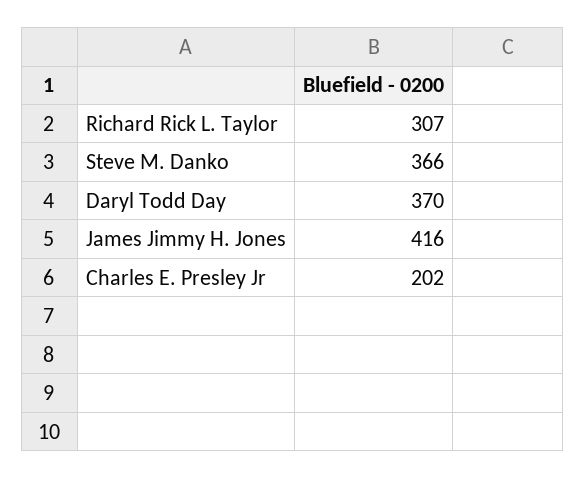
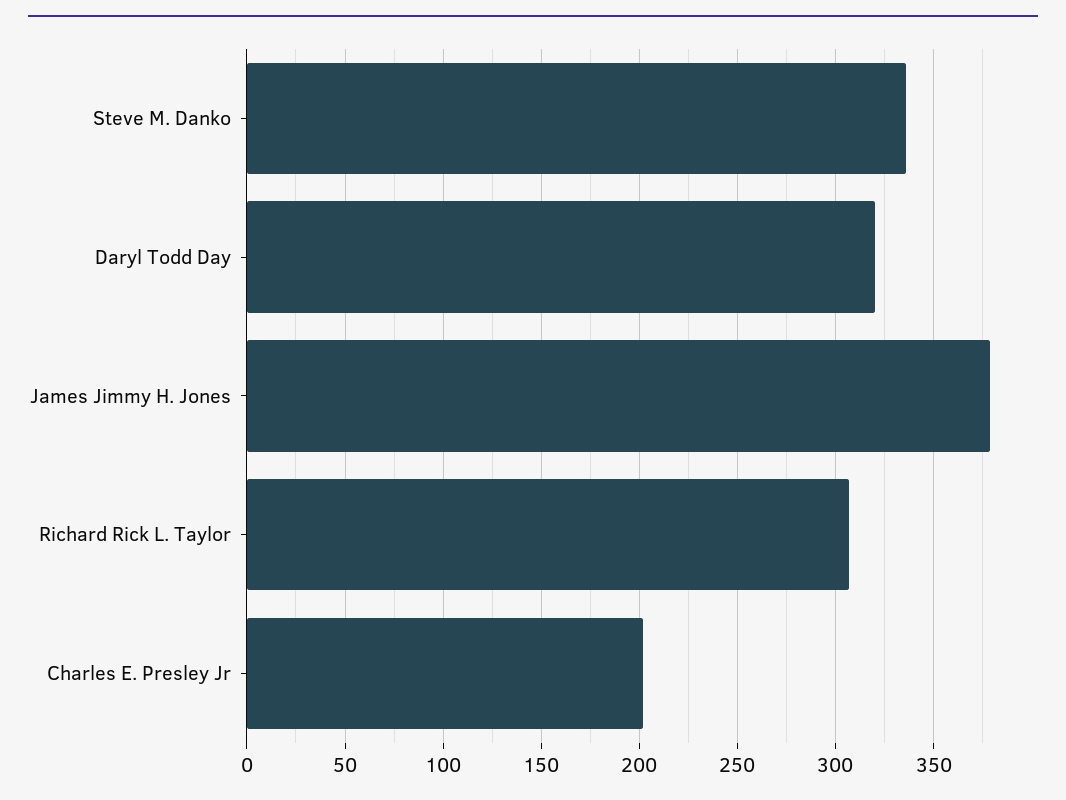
Steve M. Danko: 366 -> 335
Daryl Todd Day: 370 -> 320
James Jimmy H. Jones: 416 -> 380

